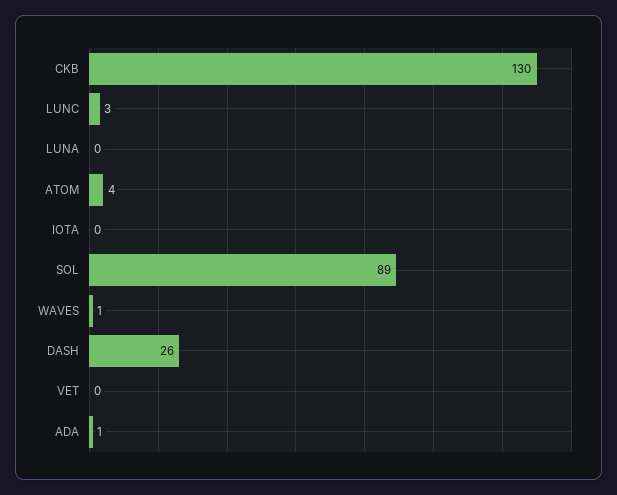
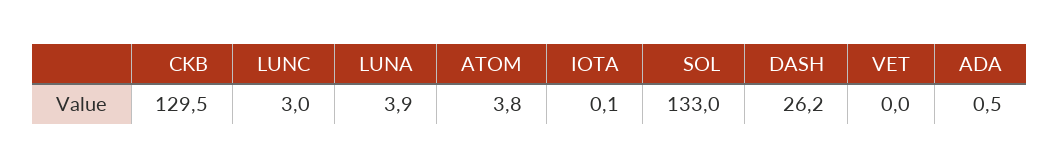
LUNA: 0 -> 3.9
SOL: 89 -> 133
WAVES: 1 -> none

